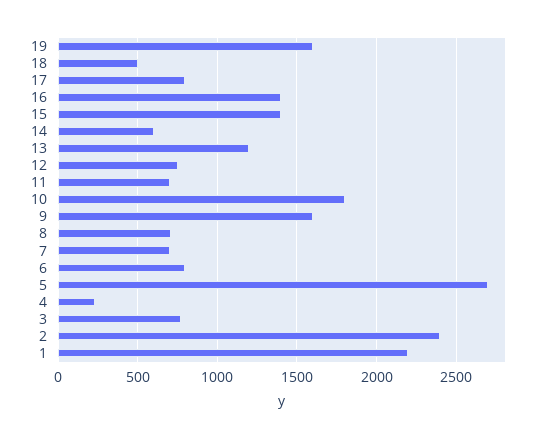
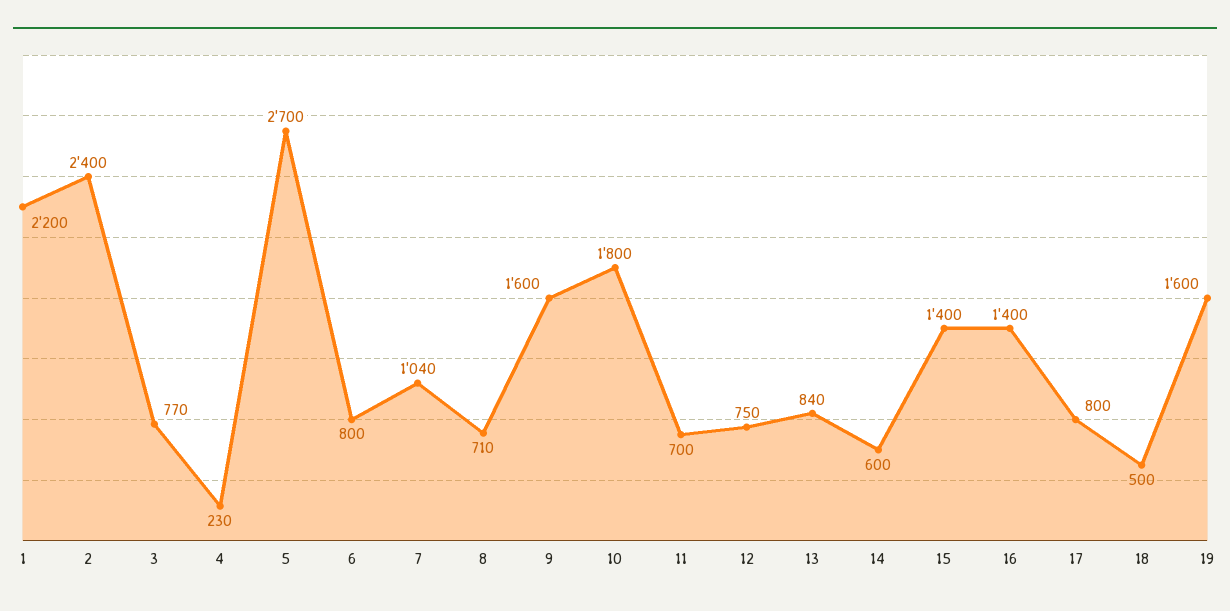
13: 1200 -> 840
7: 700 -> 1040

